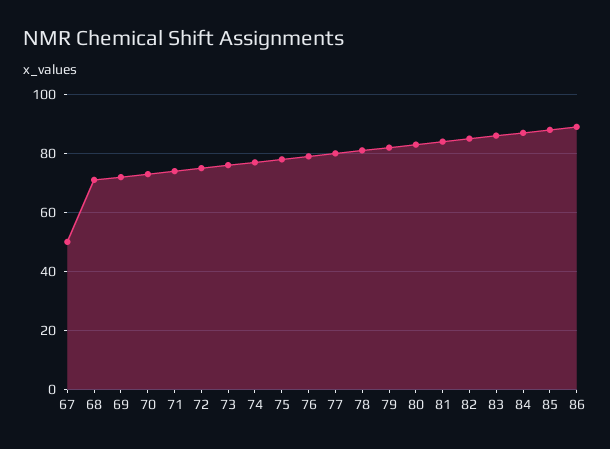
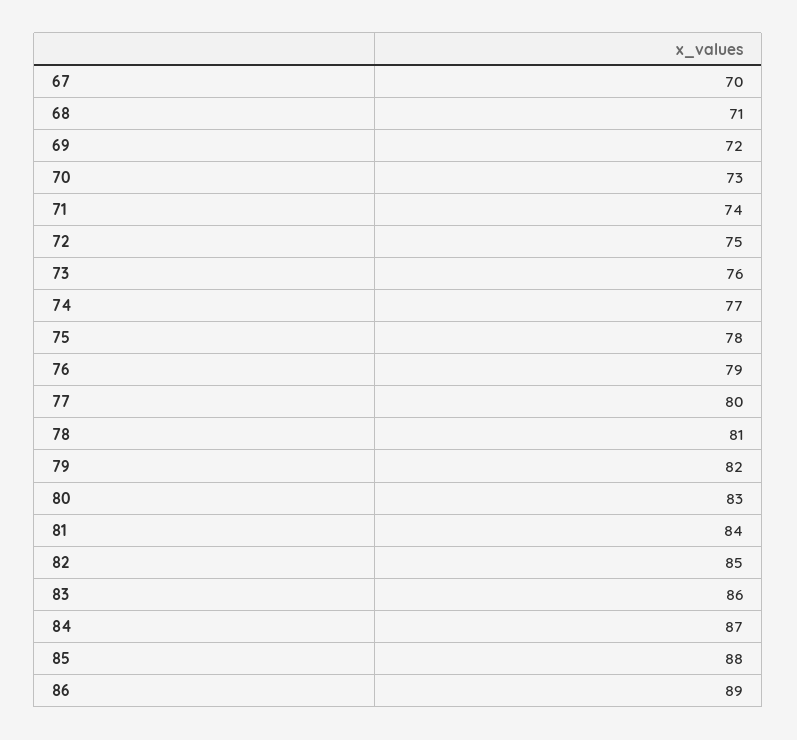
67: 50 -> 70

